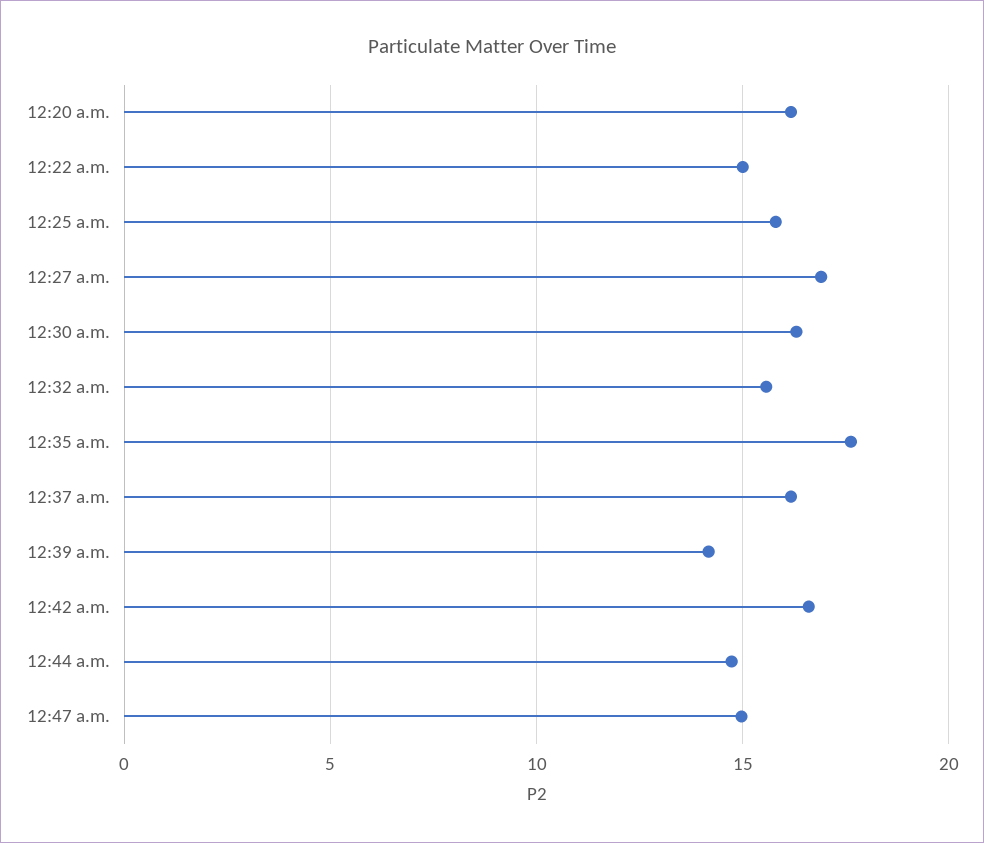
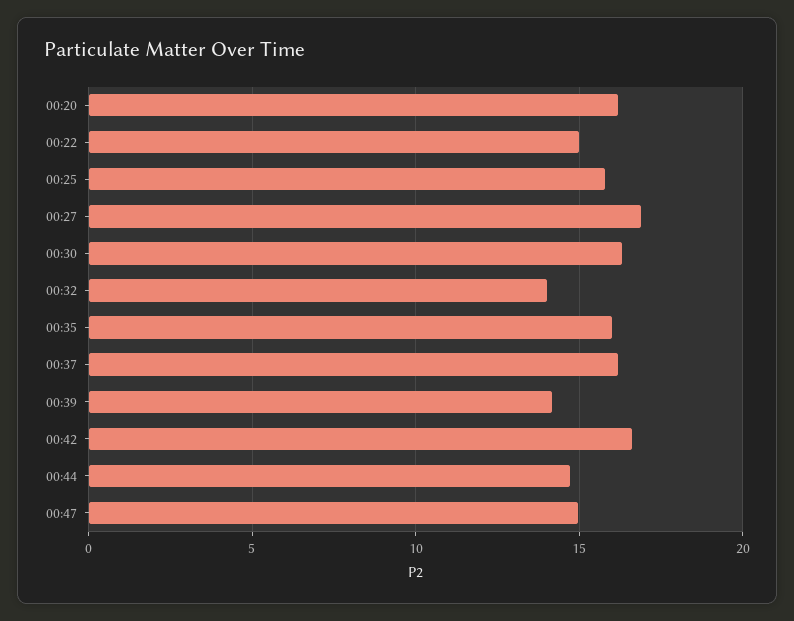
12:32 a.m.: 15.5 -> 14
12:35 a.m.: 17.5 -> 16

